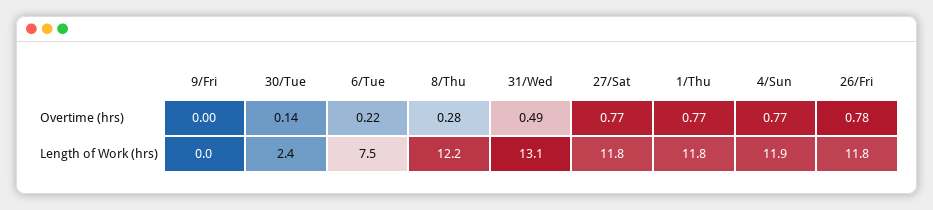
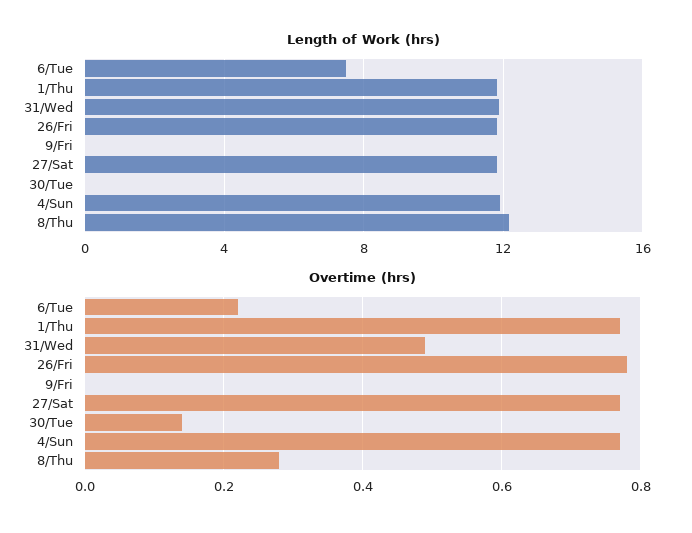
Length of Work (hrs), 30/Tue: 2.4 -> 0
Length of Work (hrs), 31/Wed: 13.1 -> 12

